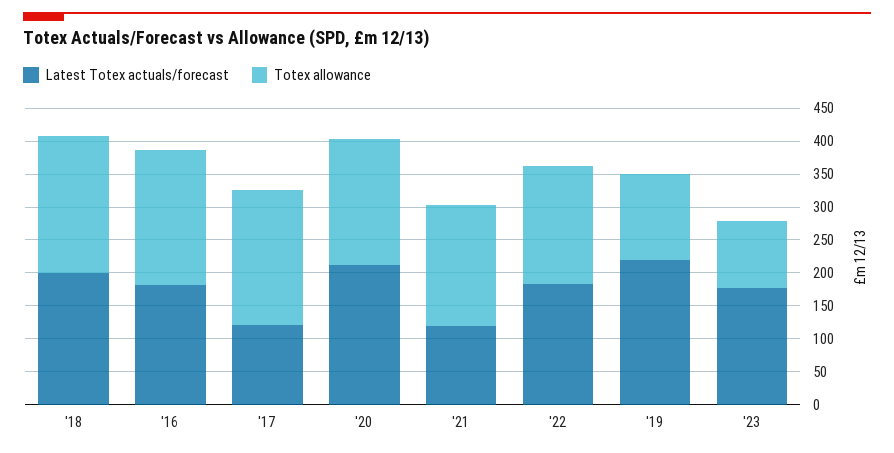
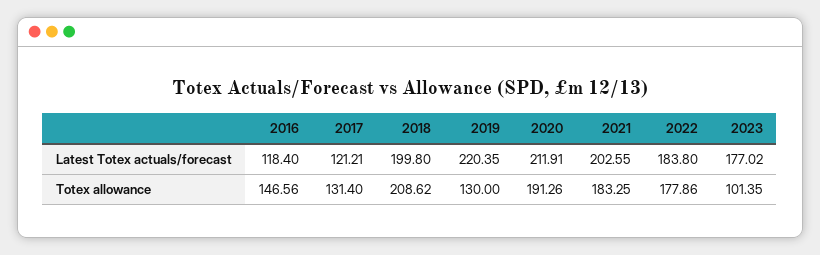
Latest Totex actuals/forecast, '16: 175 -> 118.4
Totex allowance, '16: 200 -> 146.56
Totex allowance, '17: 200 -> 131.4
Latest Totex actuals/forecast, '21: 125 -> 202.55

